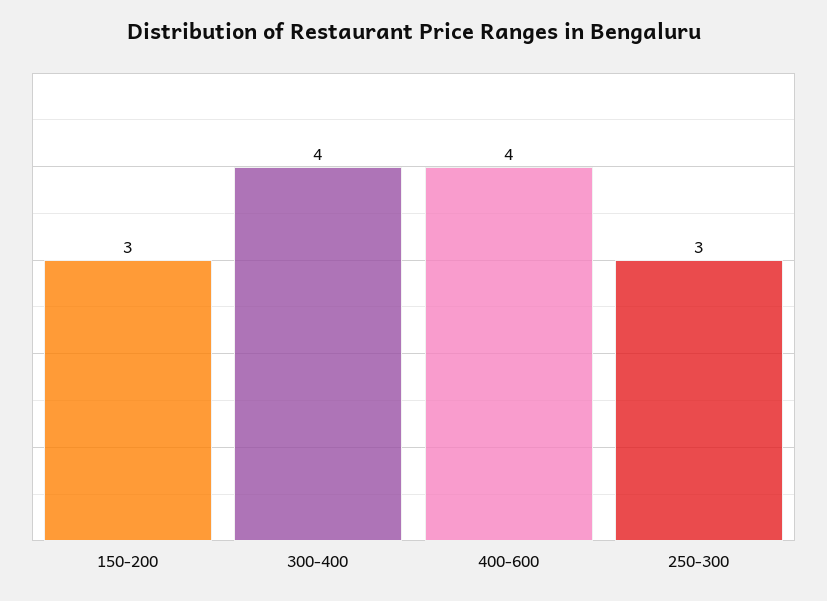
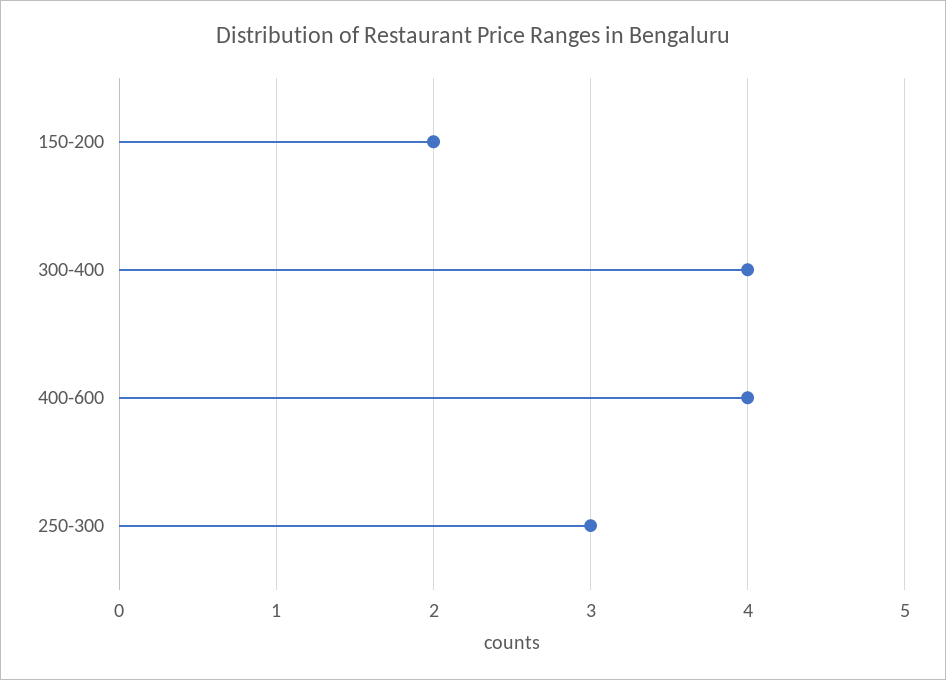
150-200: 3 -> 2

